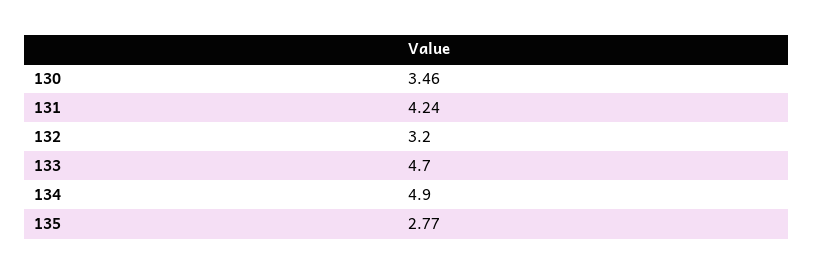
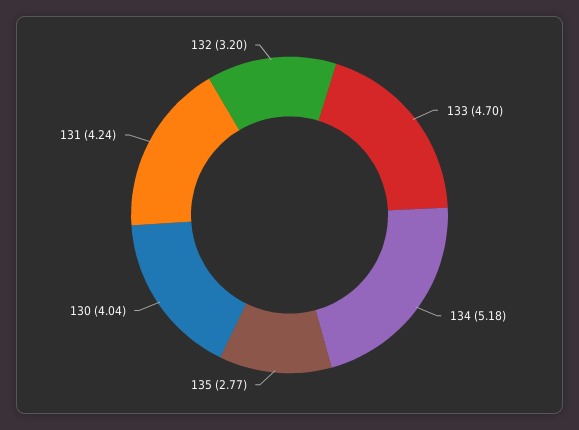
130: 3.46 -> 4.04
134: 4.9 -> 5.18

